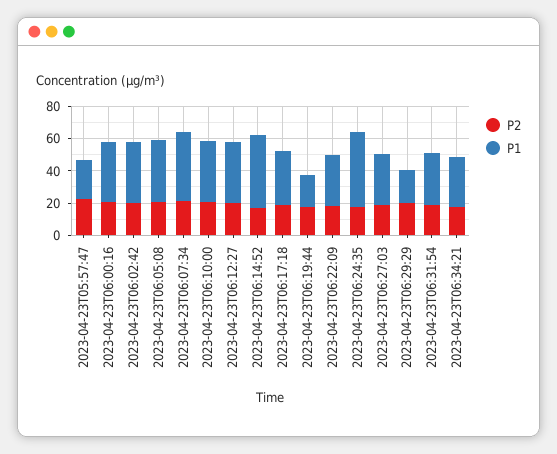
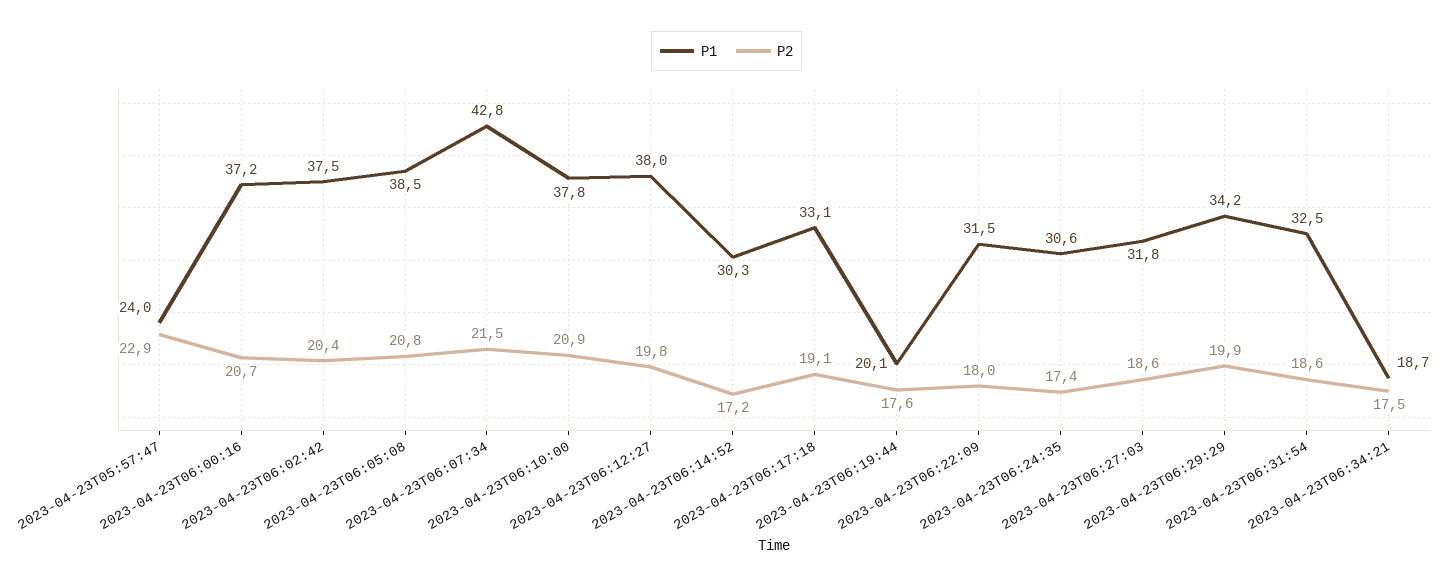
P1, 2023-04-23T06:14:52: 45 -> 30.3
P1, 2023-04-23T06:24:35: 45 -> 30.6
P1, 2023-04-23T06:29:29: 20 -> 34.2
P1, 2023-04-23T06:34:21: 30 -> 18.7

